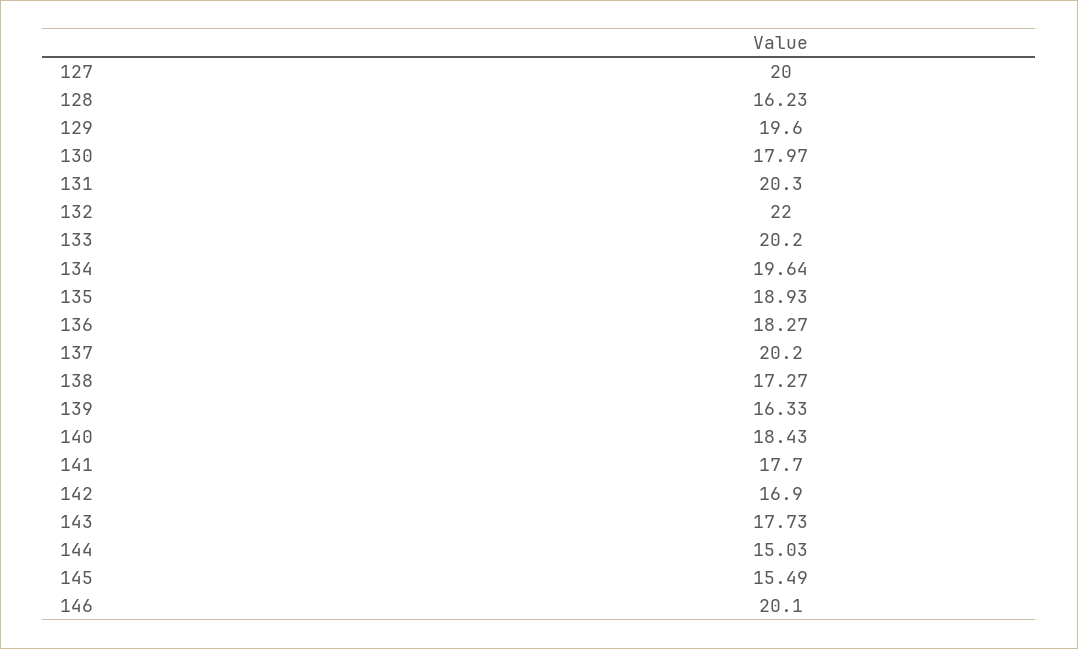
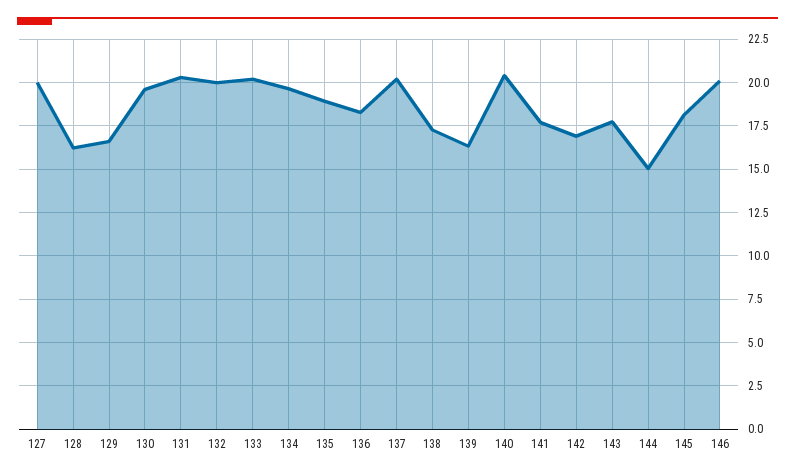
129: 19.6 -> 16.5
130: 17.97 -> 19.5
132: 22 -> 20
140: 18.43 -> 20.5
145: 15.49 -> 18

